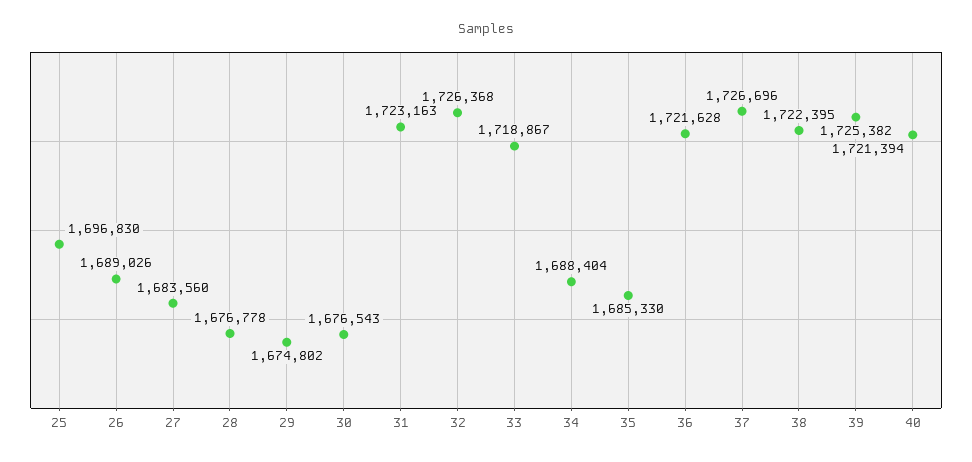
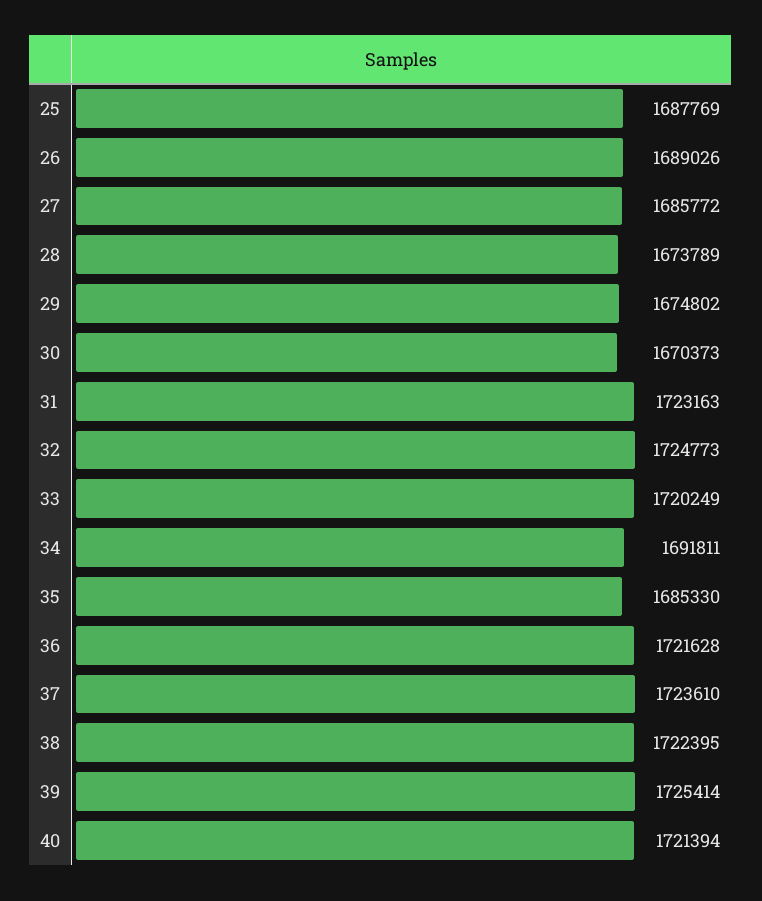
25: 1696830 -> 1687769
27: 1683560 -> 1685772
28: 1676778 -> 1673789
30: 1676543 -> 1670373
32: 1726368 -> 1724773
33: 1718867 -> 1720249
34: 1688404 -> 1691811
37: 1726696 -> 1723610
39: 1725382 -> 1725414

